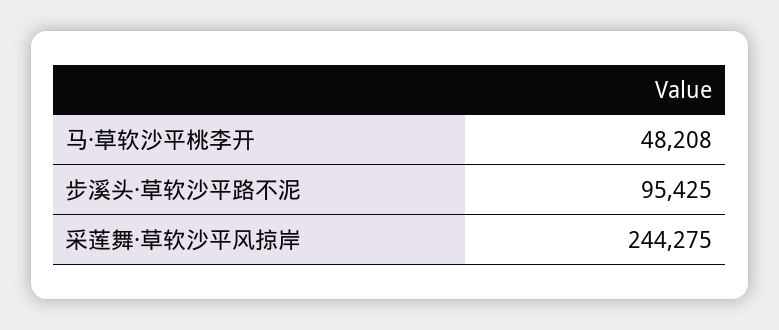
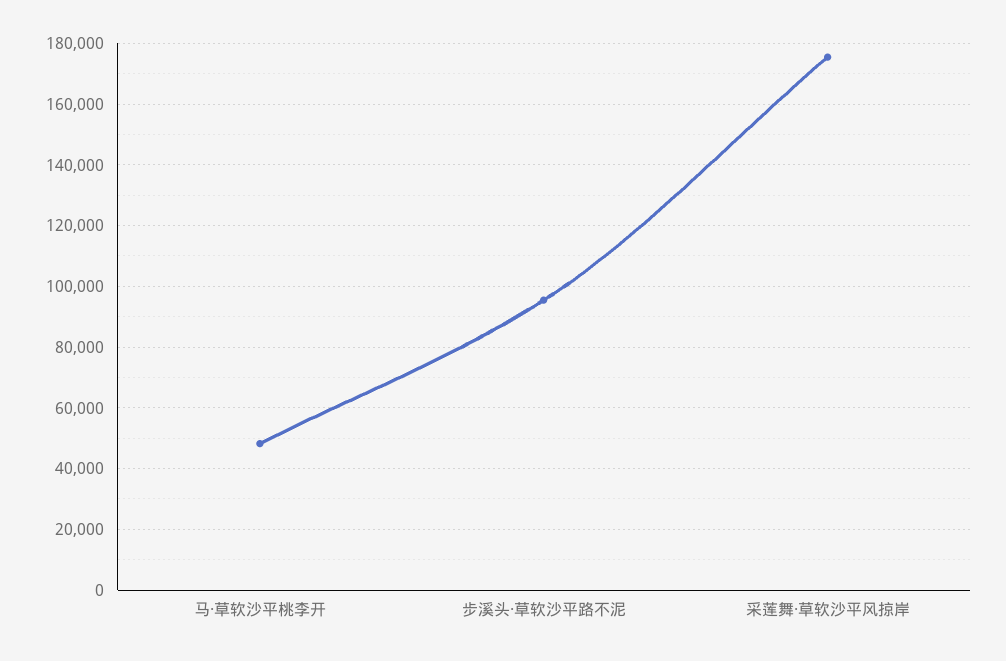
采莲舞·草软沙平风掠岸: 244275 -> 176000

